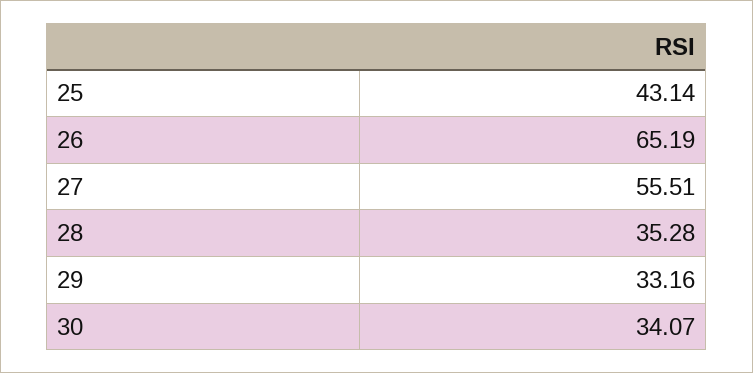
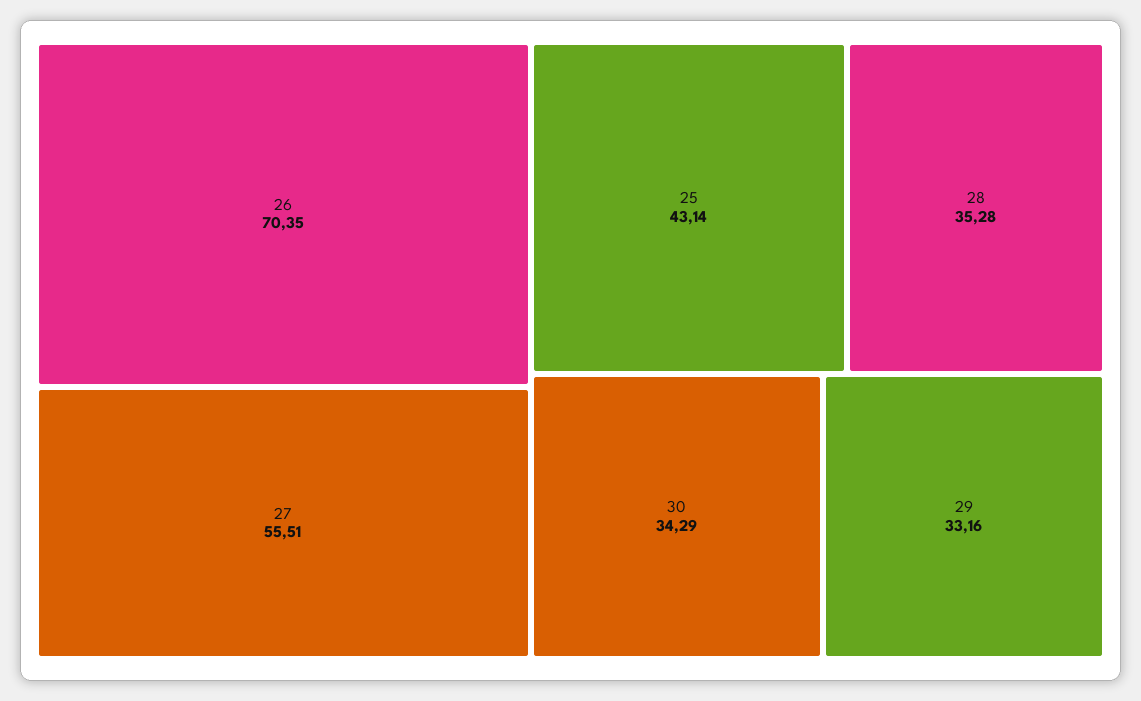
26: 65.19 -> 70.35
30: 34.07 -> 34.29

